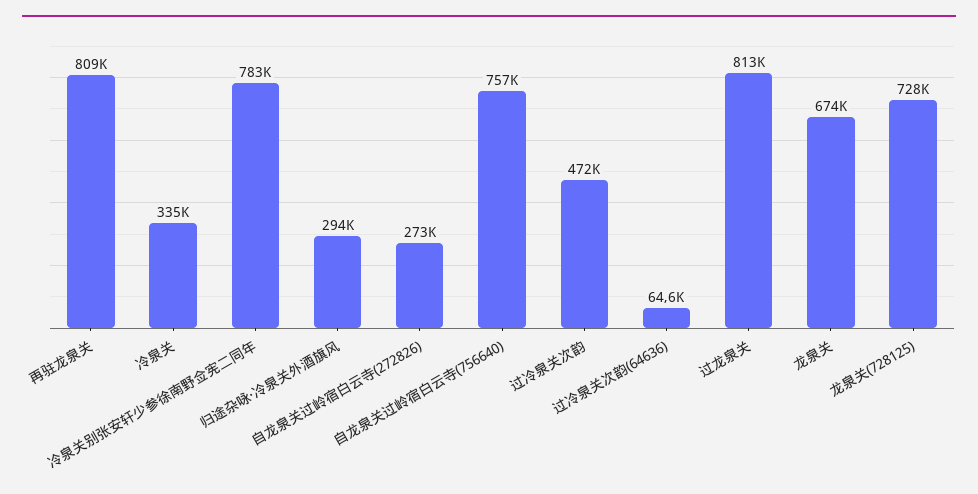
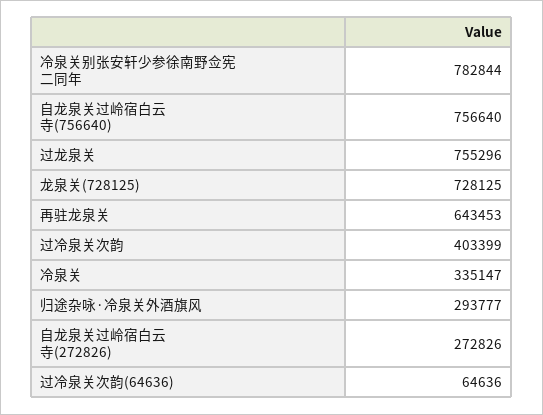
再驻龙泉关: 809000 -> 643453
过冷泉关次韵: 472000 -> 403399
过龙泉关: 813000 -> 755296
龙泉关: 674000 -> none

